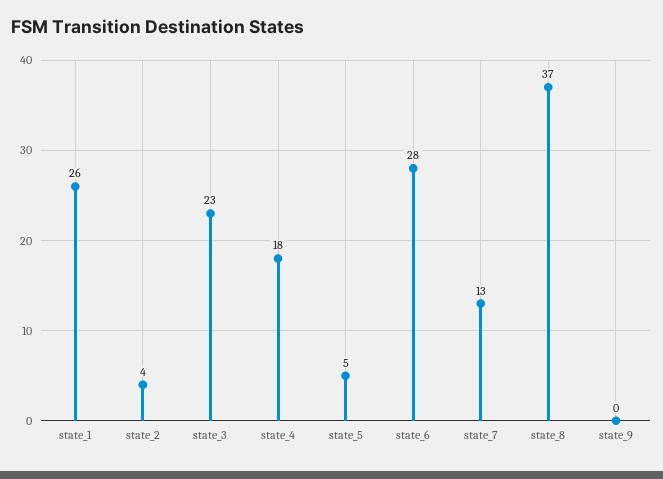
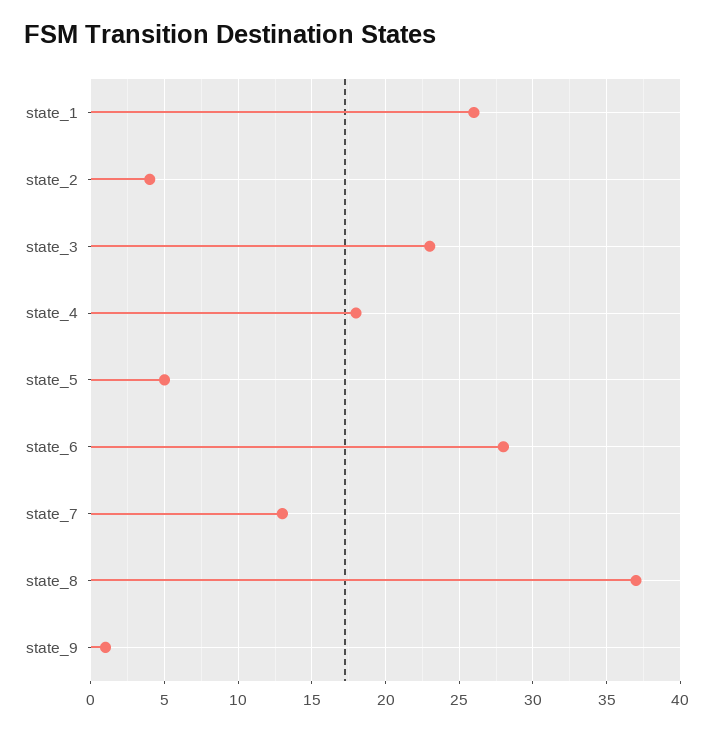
state_9: 0 -> 1

